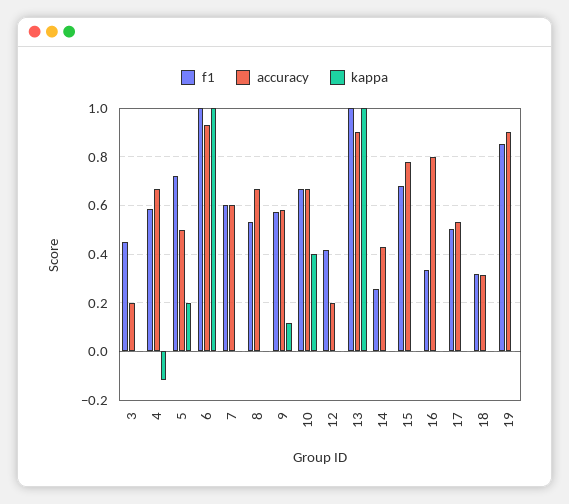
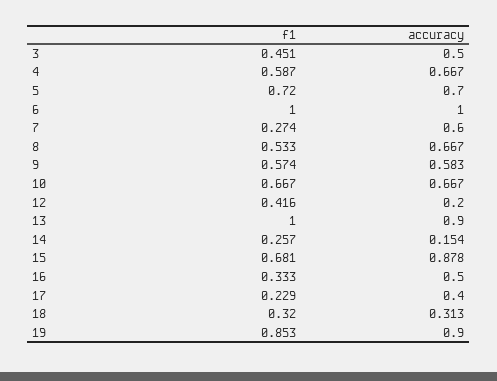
accuracy, 3: 0.2 -> 0.5
kappa, 3: 0 -> none
kappa, 4: -0.125 -> none
accuracy, 5: 0.5 -> 0.7
kappa, 5: 0.2 -> none
accuracy, 6: 0.925 -> 1
kappa, 6: 1 -> none
f1, 7: 0.6 -> 0.274
kappa, 7: 0 -> none
kappa, 8: 0 -> none
kappa, 9: 0.125 -> none
kappa, 10: 0.4 -> none
kappa, 12: 0 -> none
kappa, 13: 1 -> none
accuracy, 14: 0.425 -> 0.154
kappa, 14: 0 -> none
accuracy, 15: 0.775 -> 0.878
kappa, 15: 0 -> none
accuracy, 16: 0.8 -> 0.5
kappa, 16: 0 -> none
f1, 17: 0.5 -> 0.229
accuracy, 17: 0.525 -> 0.4
kappa, 17: 0 -> none
kappa, 18: 0 -> none
kappa, 19: 0 -> none

